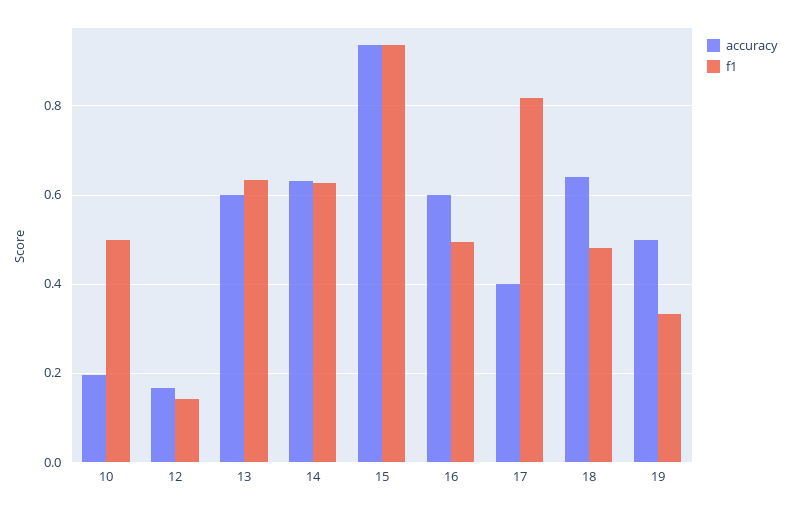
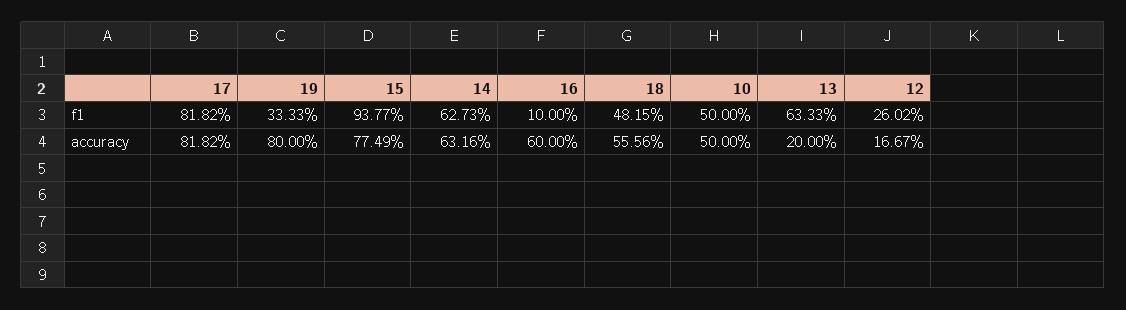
accuracy, 10: 0.2 -> 0.5
f1, 12: 0.14 -> 0.2602
accuracy, 13: 0.6 -> 0.2
accuracy, 15: 0.94 -> 0.7749
f1, 16: 0.5 -> 0.1
accuracy, 17: 0.4 -> 0.8182
accuracy, 18: 0.64 -> 0.5556
accuracy, 19: 0.5 -> 0.8

